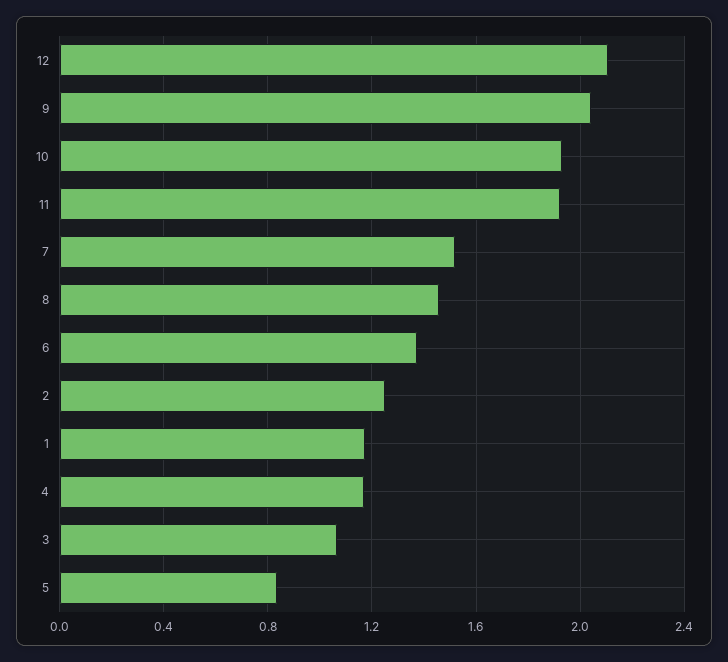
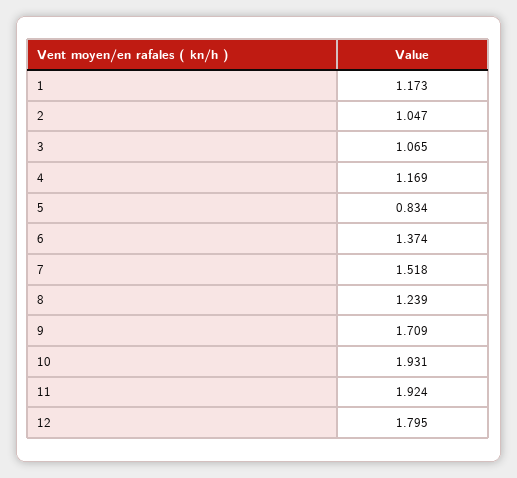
12: 2.1 -> 1.795
9: 2.05 -> 1.709
8: 1.45 -> 1.239
2: 1.25 -> 1.047

